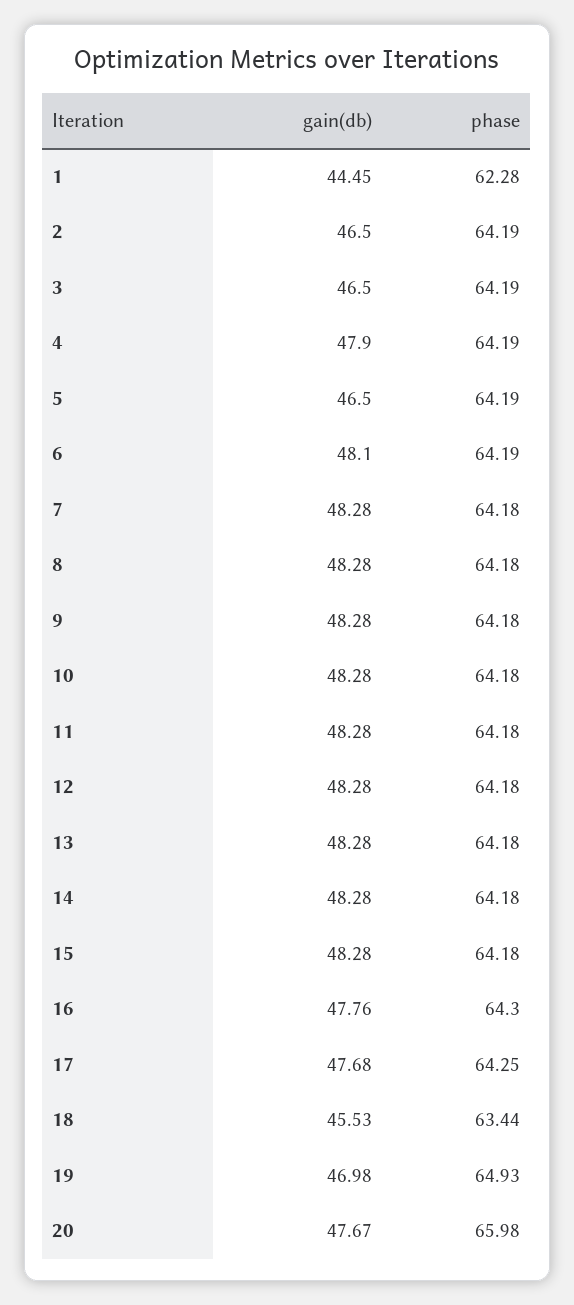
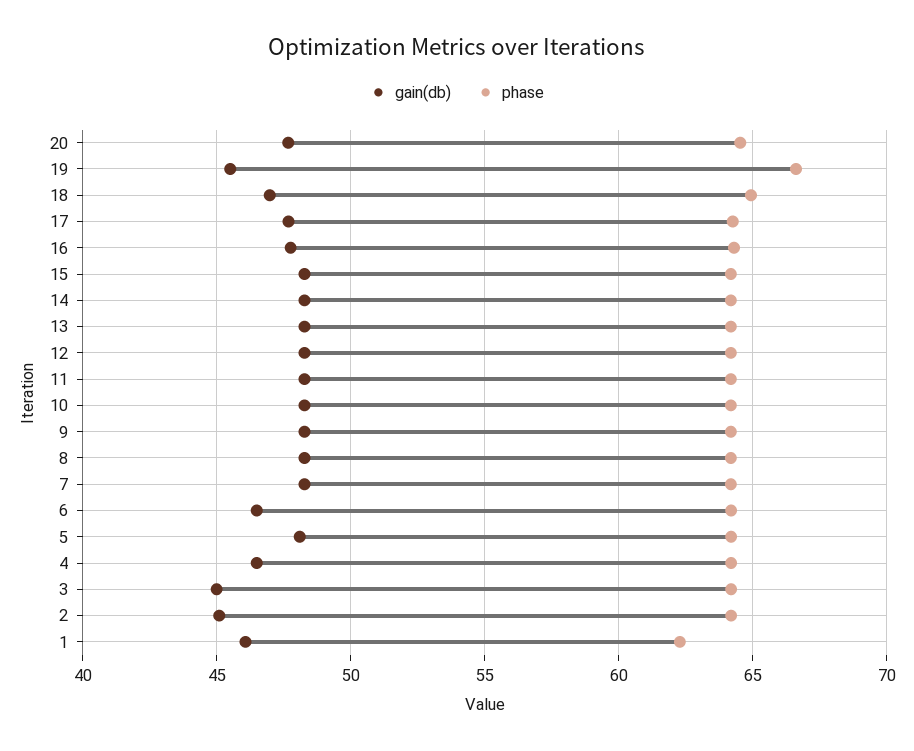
gain(db), 1: 44.45 -> 46
gain(db), 2: 46.5 -> 45
gain(db), 3: 46.5 -> 45
gain(db), 4: 47.9 -> 46.5
gain(db), 5: 46.5 -> 48
gain(db), 6: 48.1 -> 46.5
gain(db), 18: 45.53 -> 47
phase, 18: 63.44 -> 65
gain(db), 19: 46.98 -> 45.5
phase, 19: 64.93 -> 66.5
phase, 20: 65.98 -> 64.5

